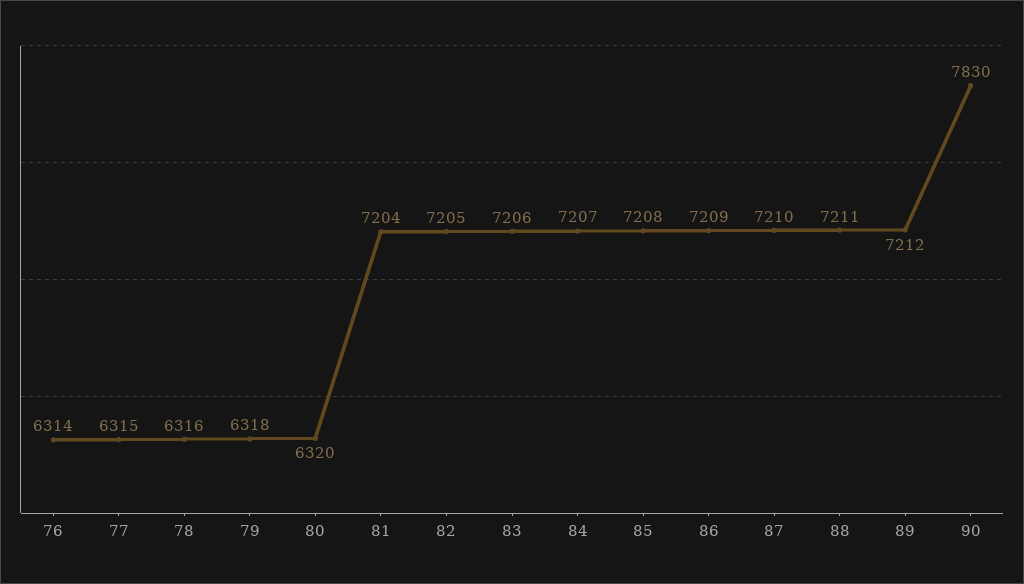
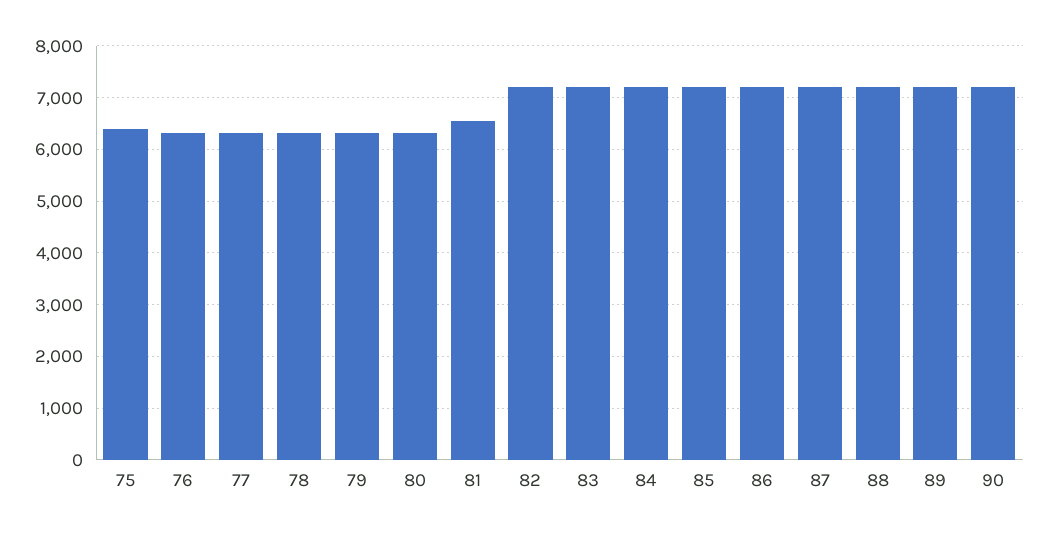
81: 7204 -> 6600
90: 7830 -> 7200
75: none -> 6400

